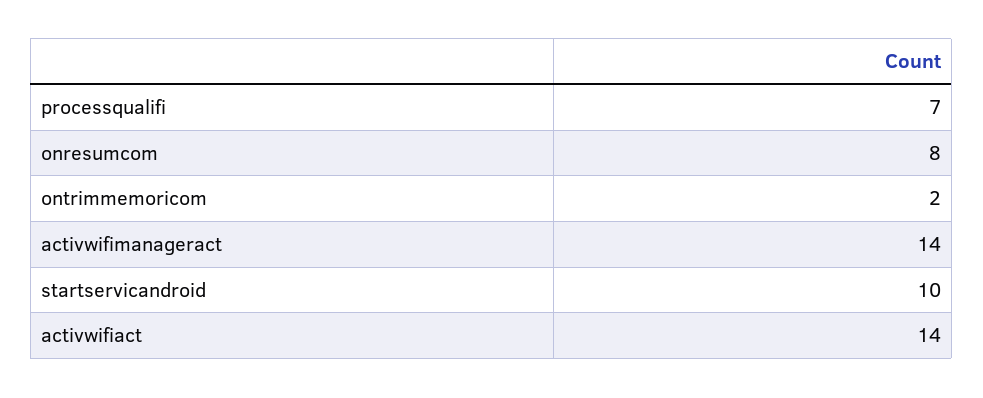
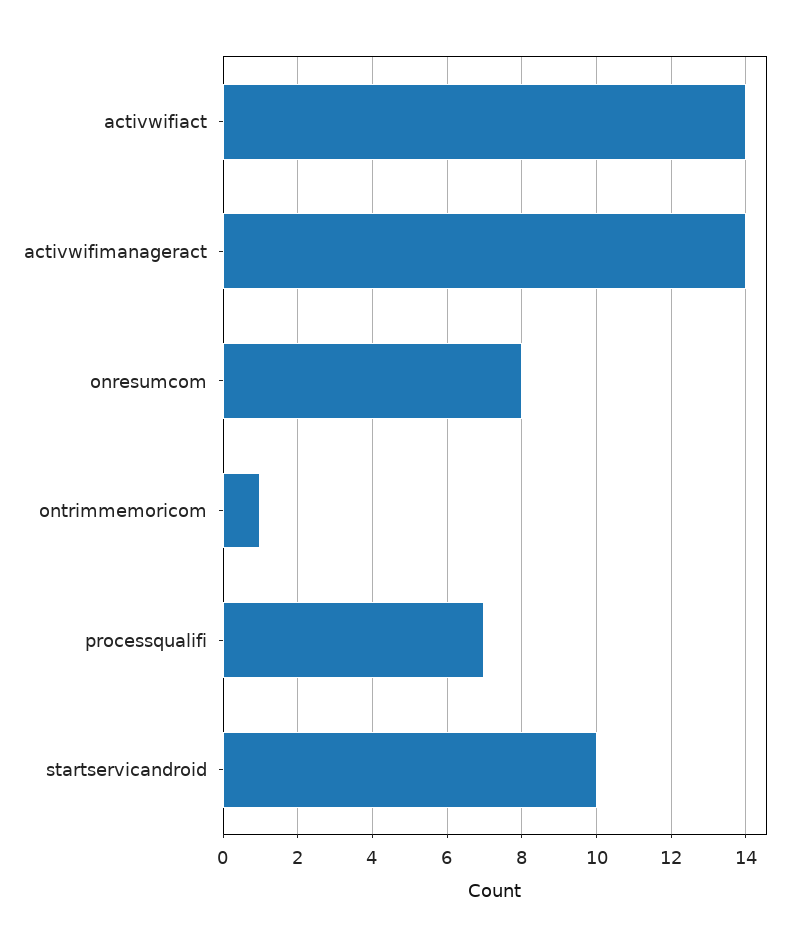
ontrimmemoricom: 2 -> 1

